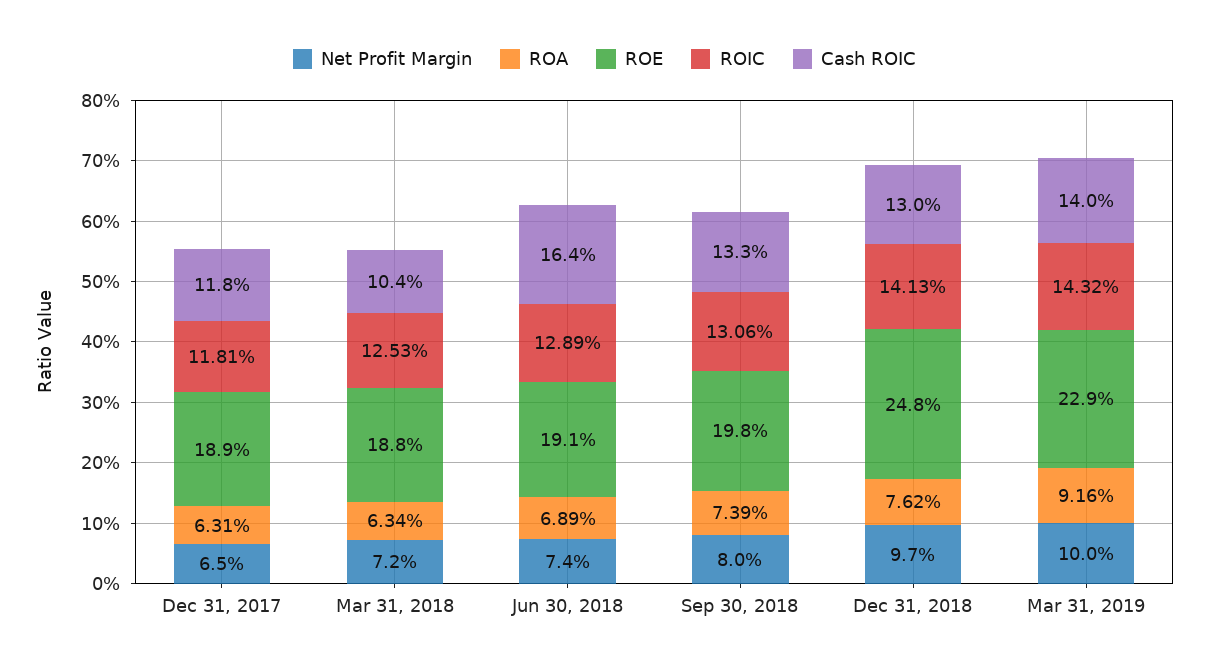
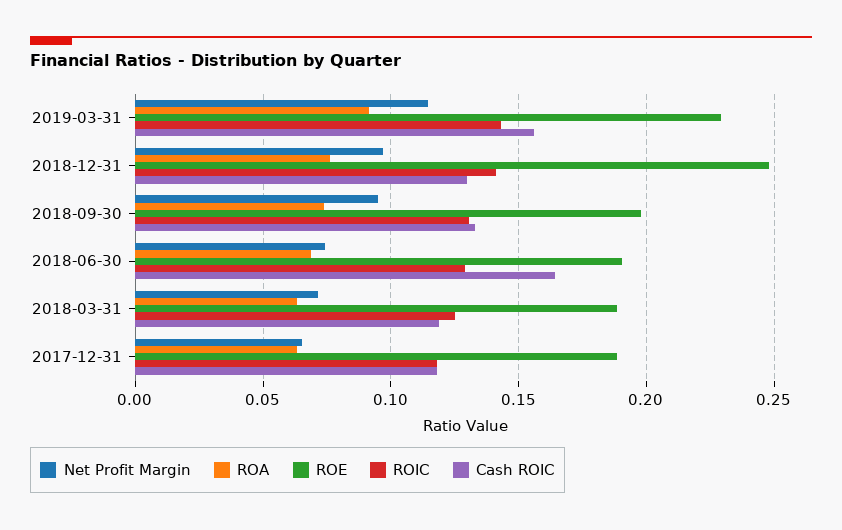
Cash ROIC, Mar 31, 2018: 0.104 -> 0.12
Net Profit Margin, Sep 30, 2018: 0.08 -> 0.095
Net Profit Margin, Mar 31, 2019: 0.1 -> 0.115
Cash ROIC, Mar 31, 2019: 0.14 -> 0.155

